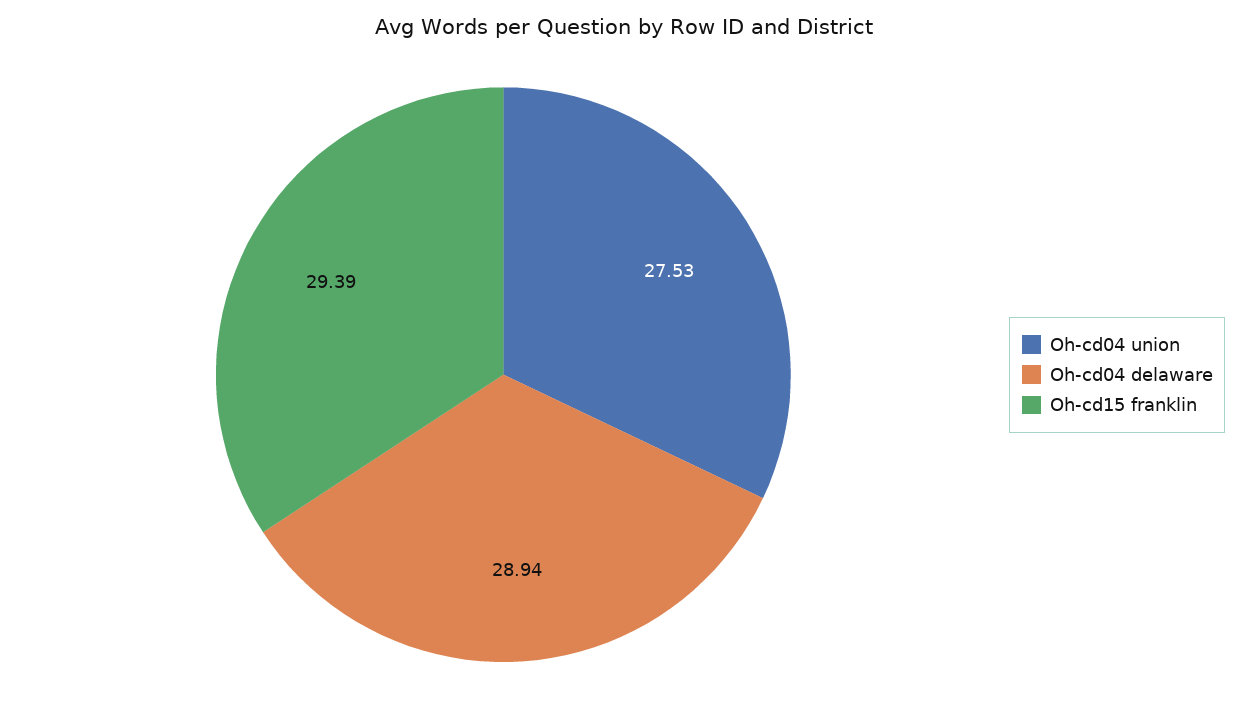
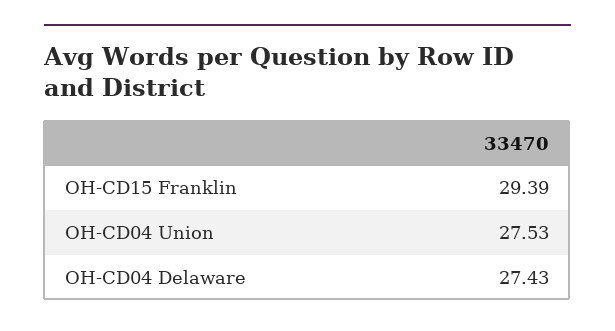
Oh-cd04 delaware: 28.94 -> 27.43

